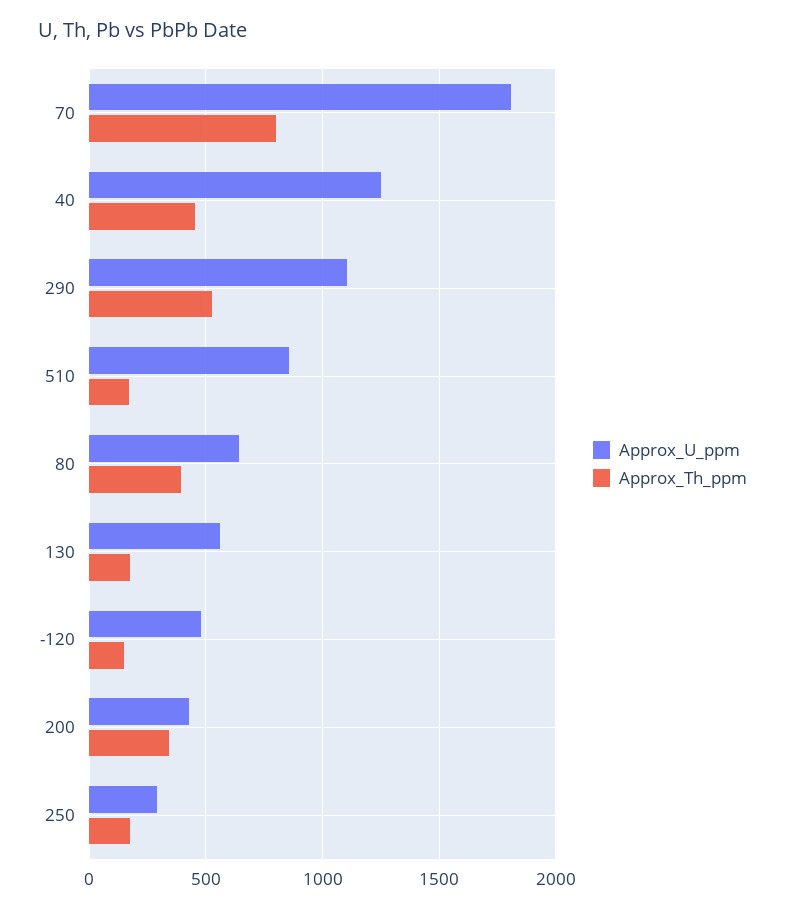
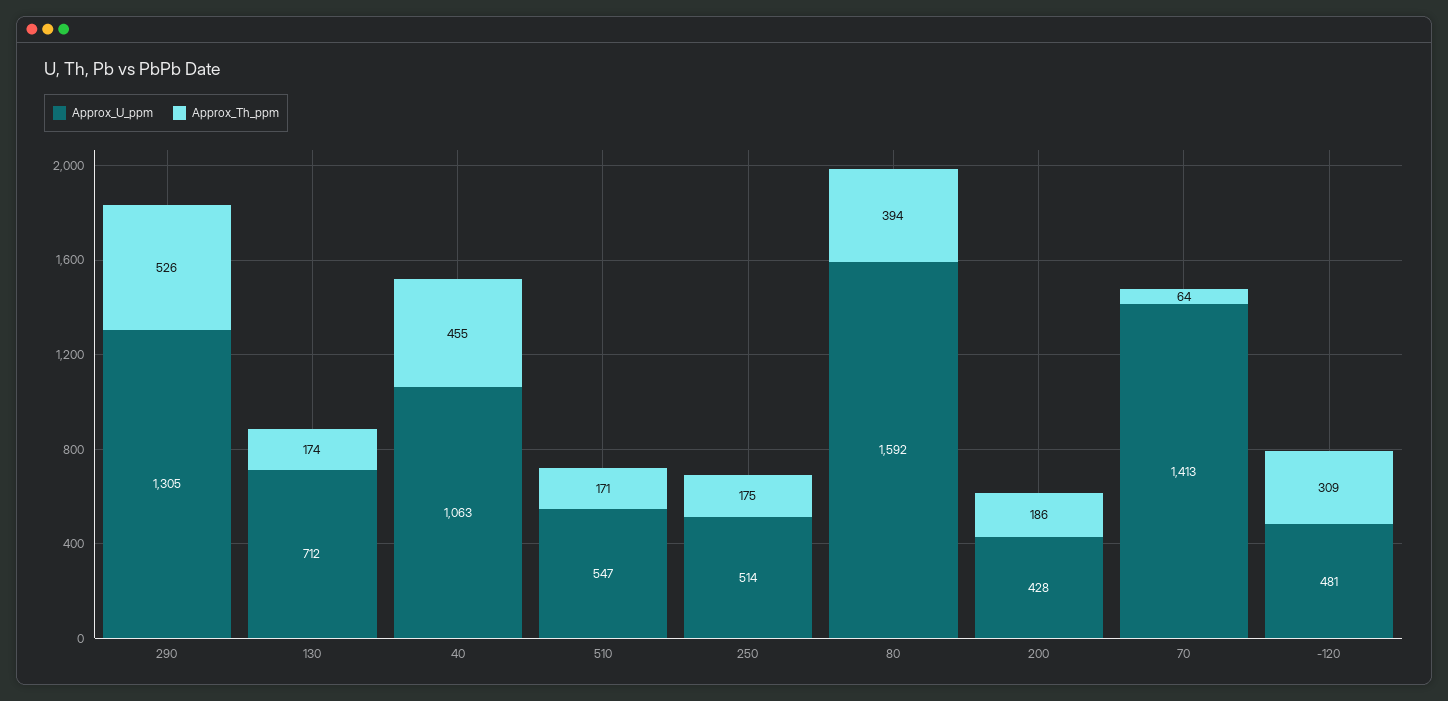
Approx_U_ppm, 70: 1800 -> 1413
Approx_Th_ppm, 70: 800 -> 64
Approx_U_ppm, 40: 1250 -> 1063
Approx_U_ppm, 290: 1100 -> 1305
Approx_U_ppm, 510: 850 -> 547
Approx_U_ppm, 80: 650 -> 1592
Approx_U_ppm, 130: 550 -> 712
Approx_Th_ppm, -120: 150 -> 309
Approx_Th_ppm, 200: 350 -> 186
Approx_U_ppm, 250: 300 -> 514

